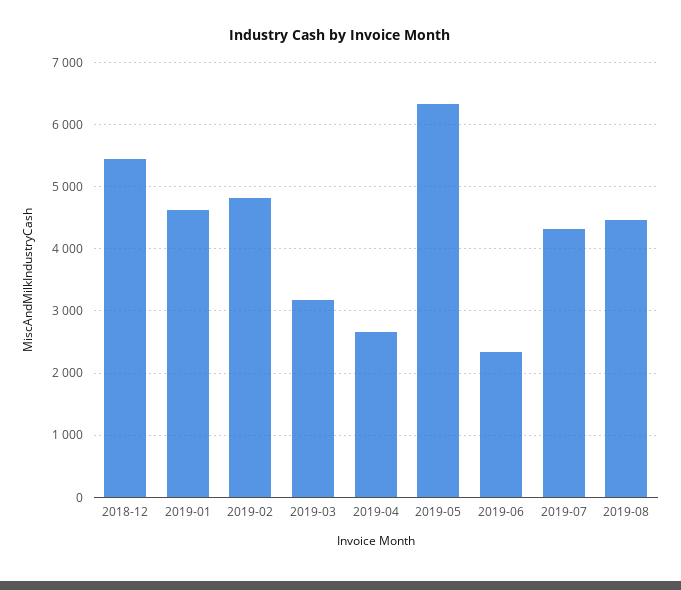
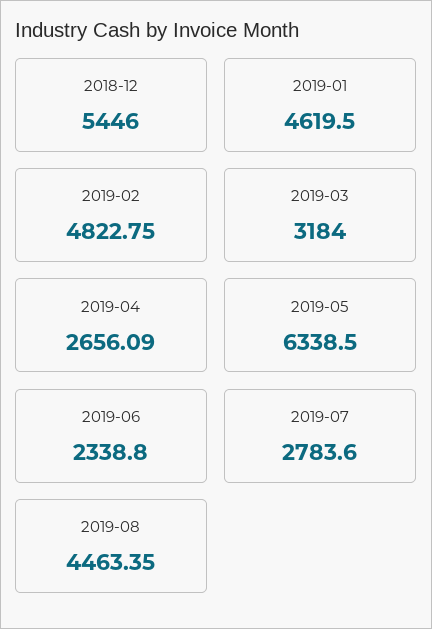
2019-07: 4300 -> 2783.6

